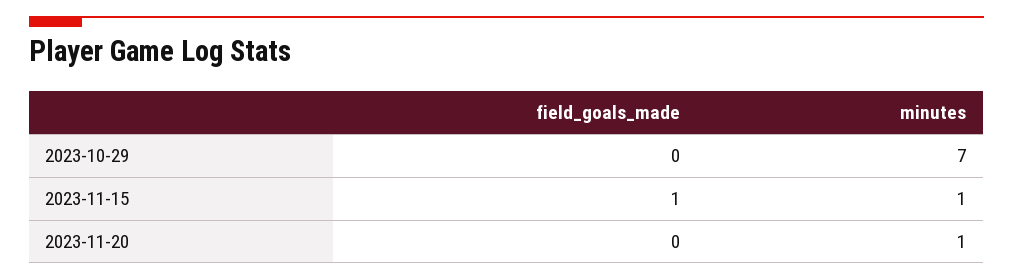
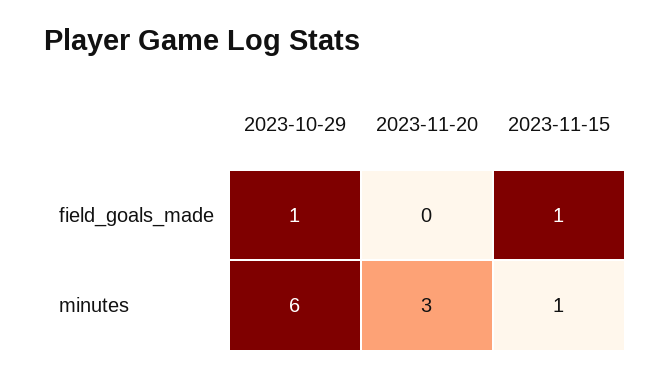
field_goals_made, 2023-10-29: 0 -> 1
minutes, 2023-10-29: 7 -> 6
minutes, 2023-11-20: 1 -> 3

